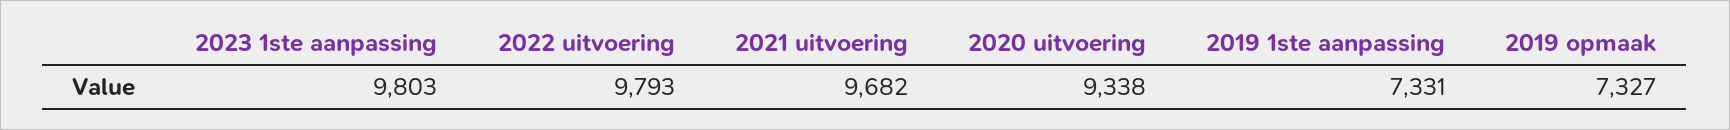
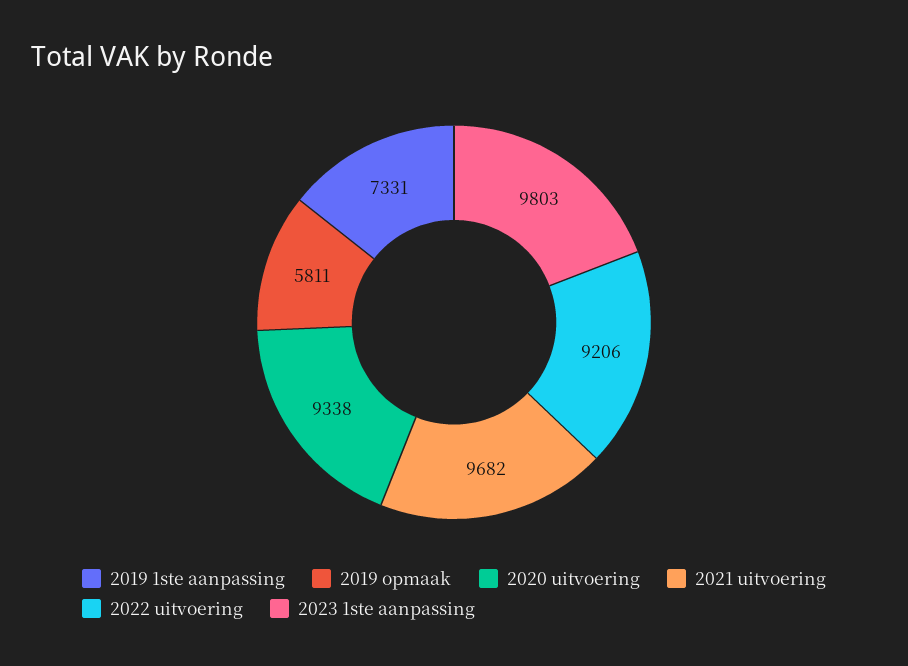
2022 uitvoering: 9793 -> 9206
2019 opmaak: 7327 -> 5811

